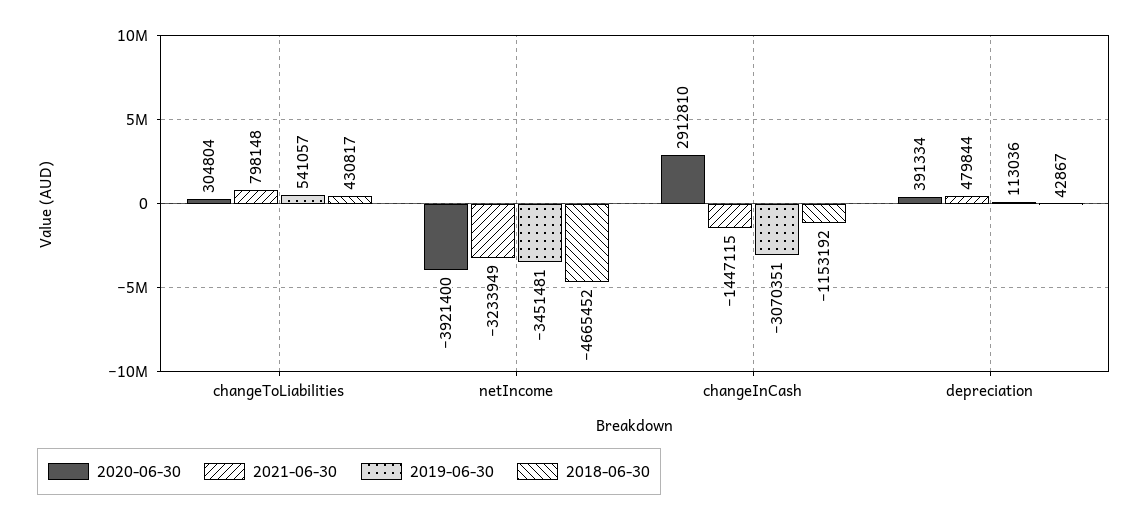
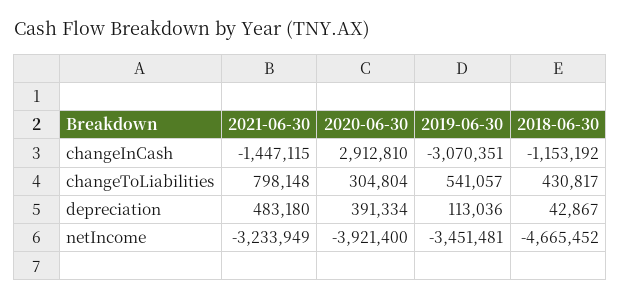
2021-06-30, depreciation: 479844 -> 483180

